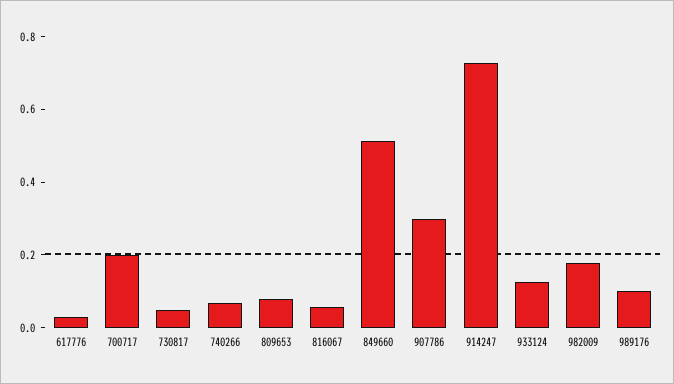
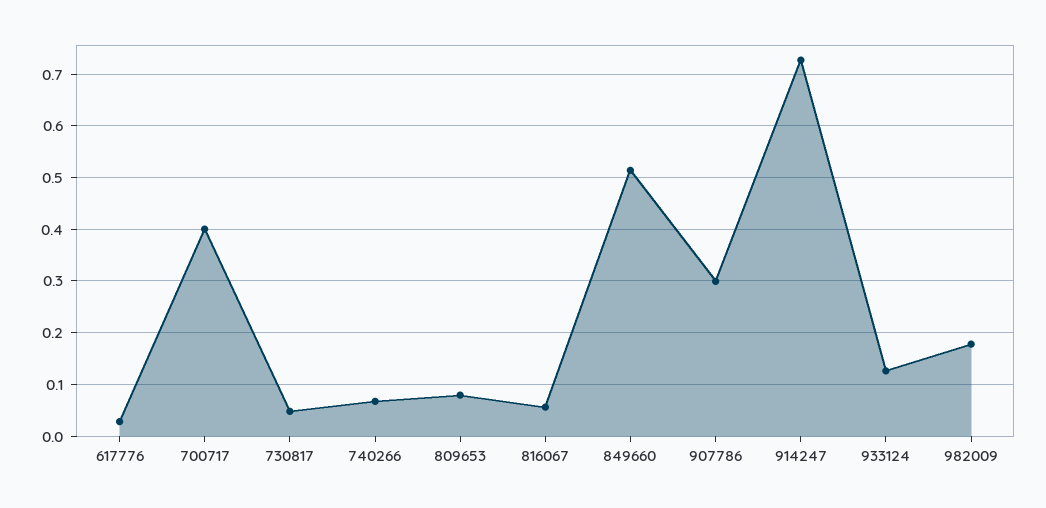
700717: 0.2 -> 0.4
989176: 0.1 -> none

